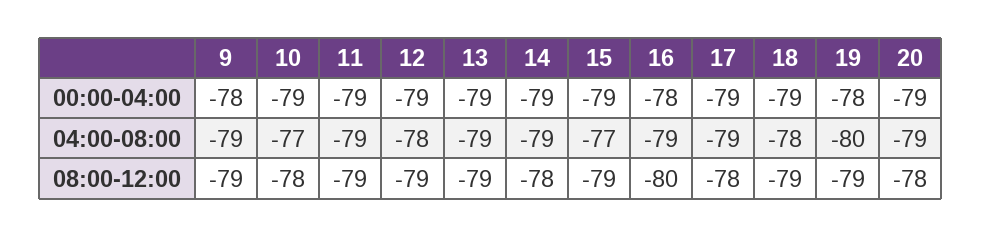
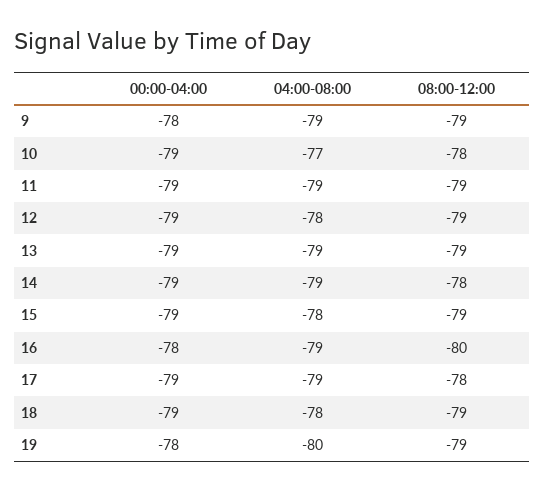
20, 00:00-04:00: -79 -> none
15, 04:00-08:00: -77 -> -78
20, 04:00-08:00: -79 -> none
20, 08:00-12:00: -78 -> none

